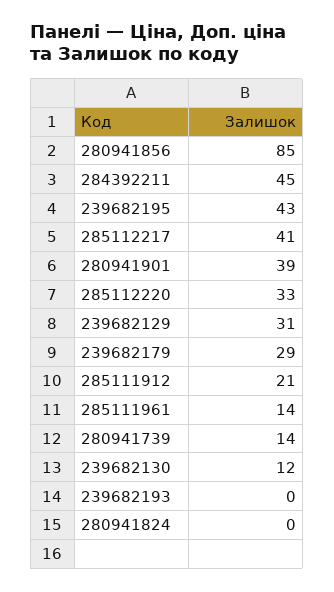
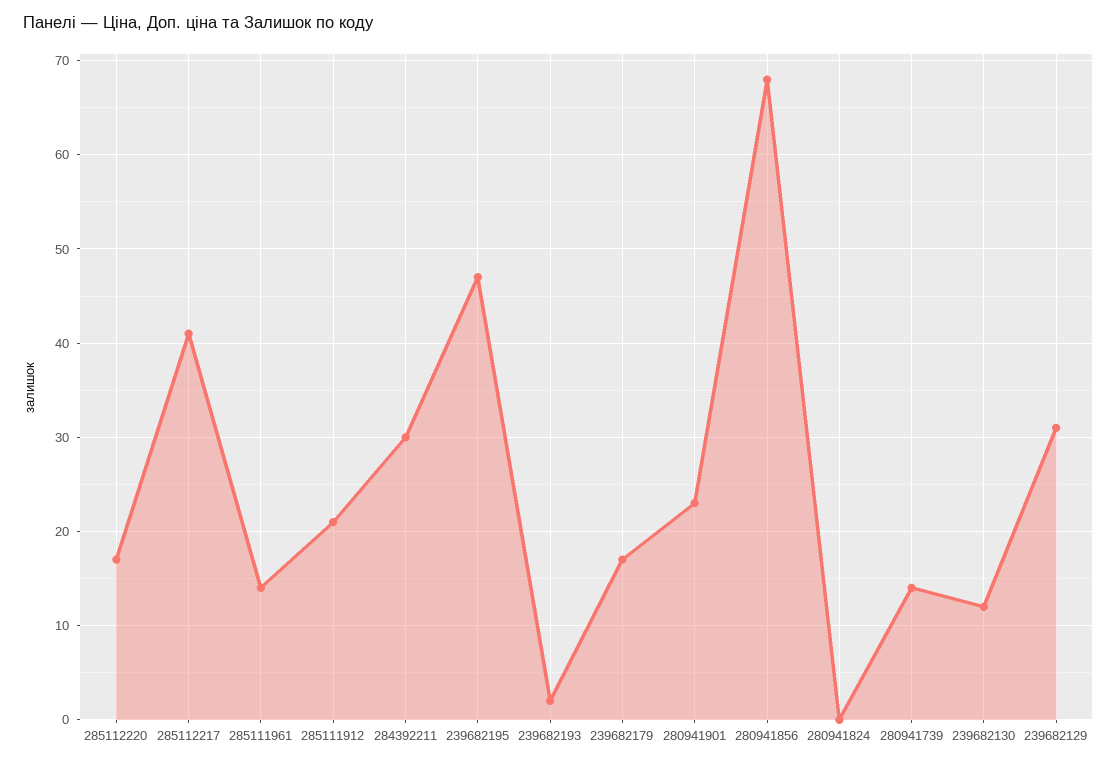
280941856: 85 -> 68
284392211: 45 -> 30
239682195: 43 -> 47
280941901: 39 -> 23
285112220: 33 -> 17
239682179: 29 -> 17
239682193: 0 -> 2

